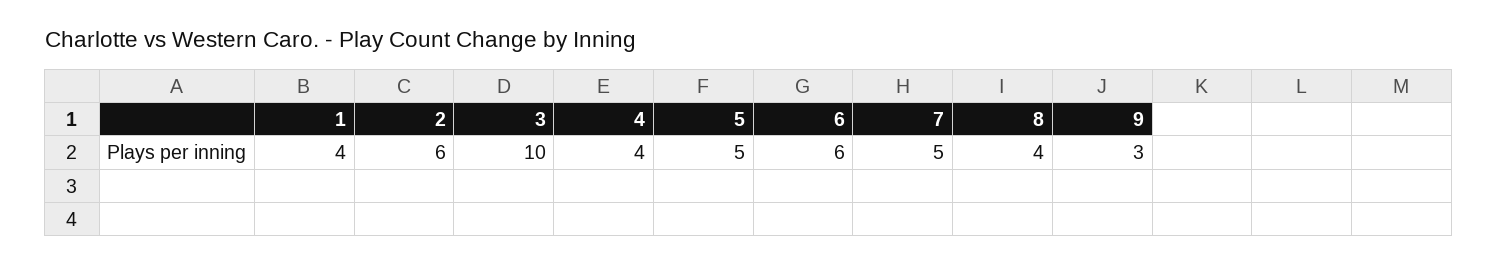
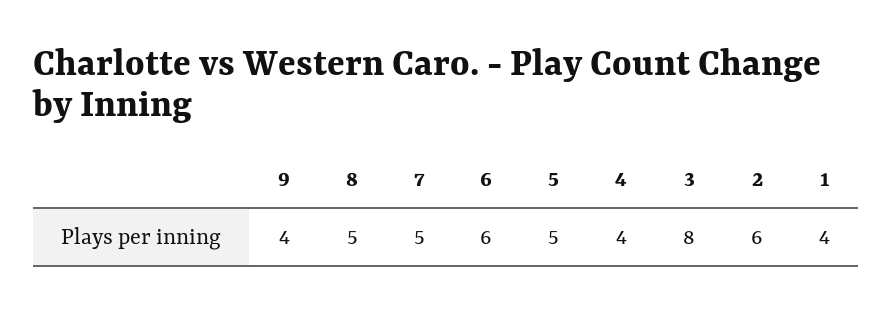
3: 10 -> 8
8: 4 -> 5
9: 3 -> 4

